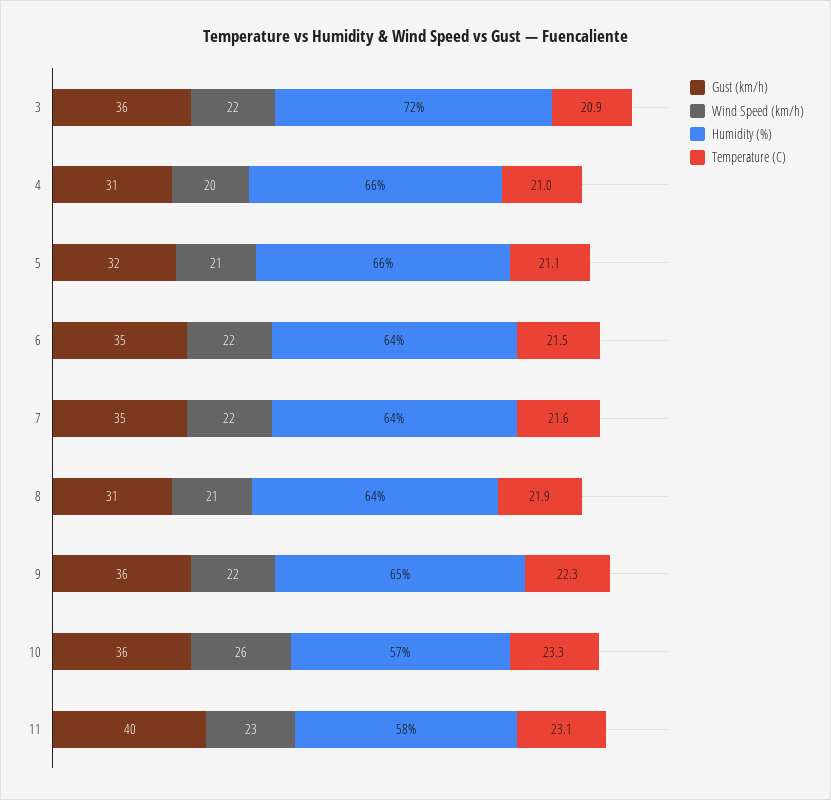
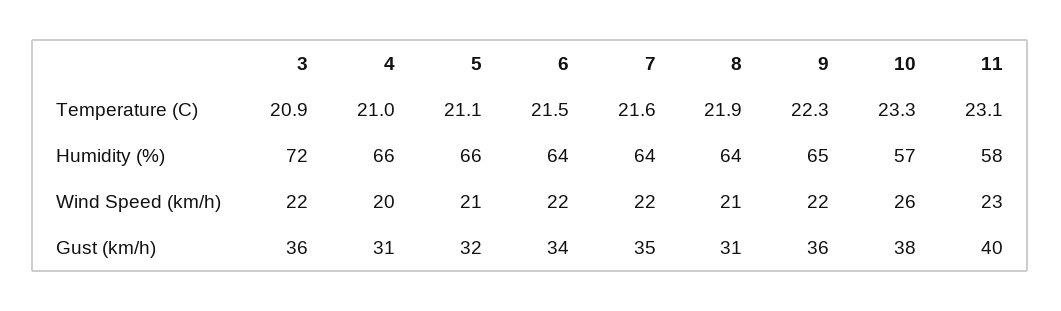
Gust (km/h), 6: 35 -> 34
Gust (km/h), 10: 36 -> 38

